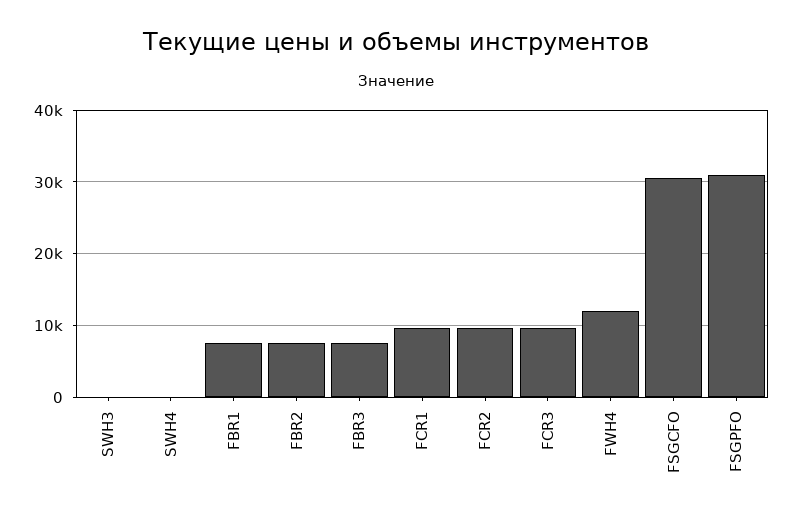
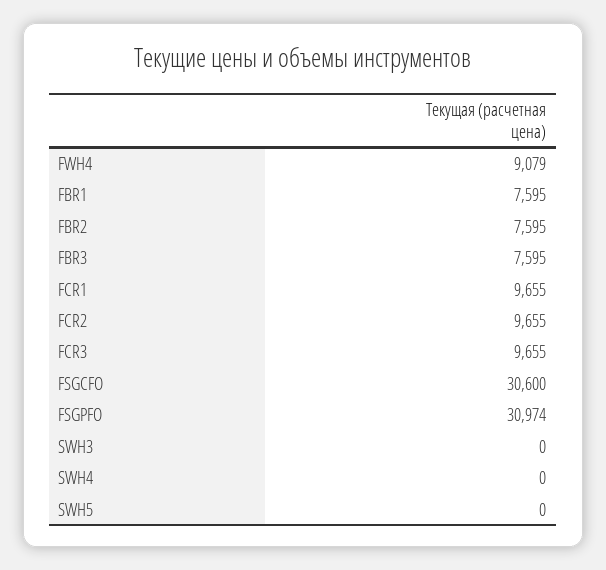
FWH4: 12000 -> 9079
SWH5: none -> 0

